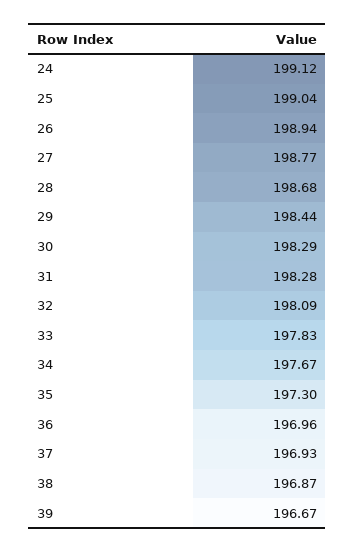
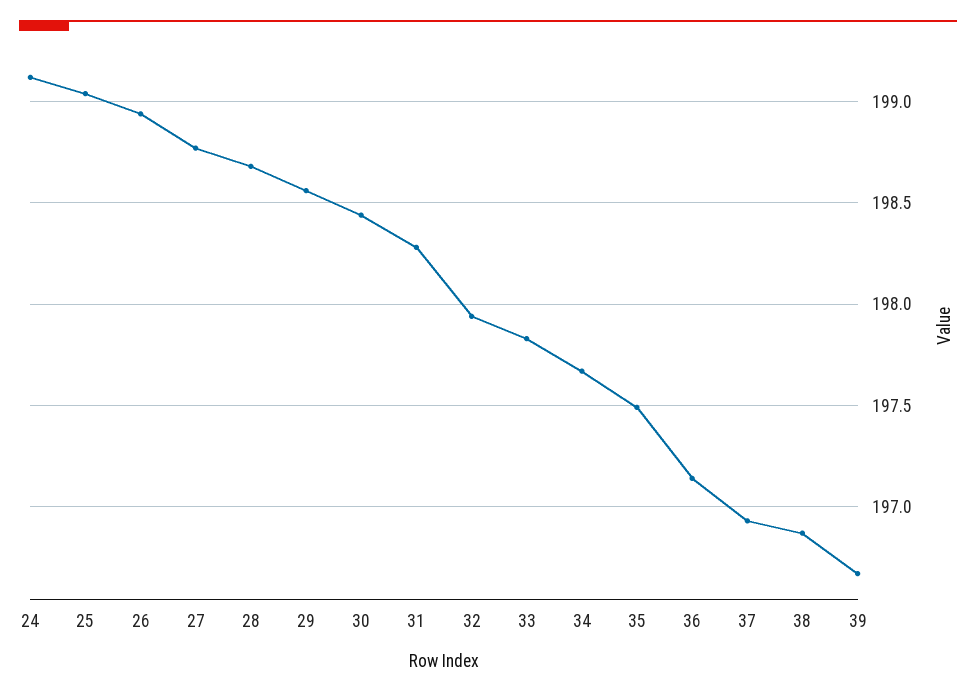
29: 198.44 -> 198.55
30: 198.29 -> 198.45
32: 198.09 -> 197.95
35: 197.3 -> 197.5
36: 196.96 -> 197.15

